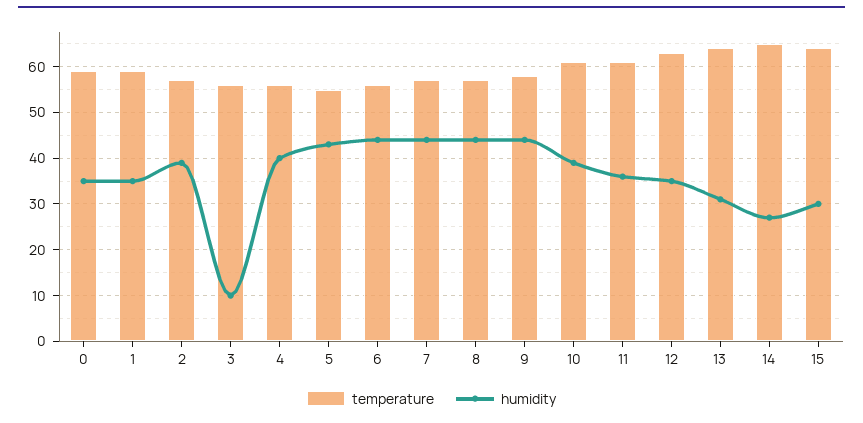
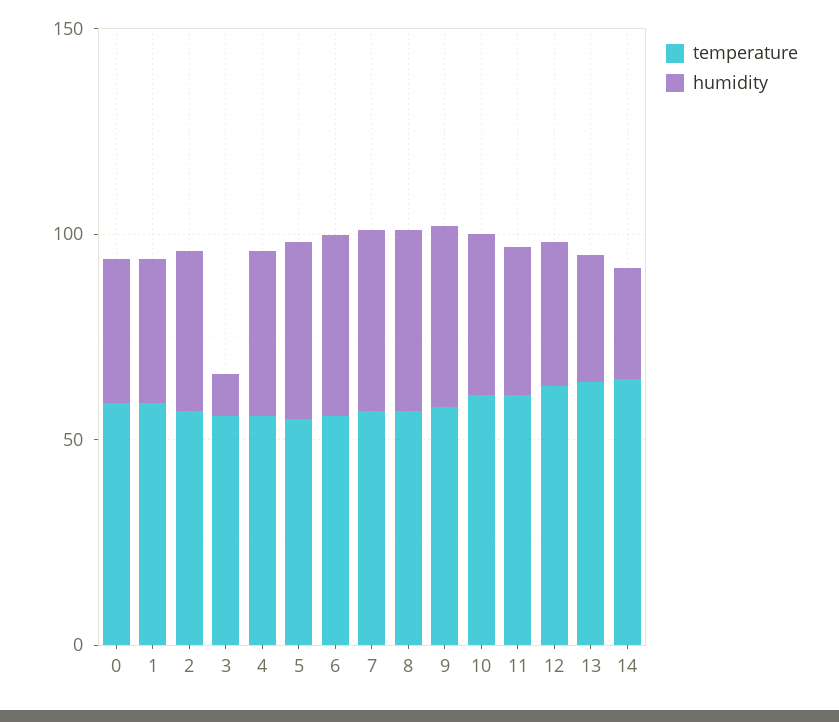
temperature, 15: 64 -> none
humidity, 15: 30 -> none

